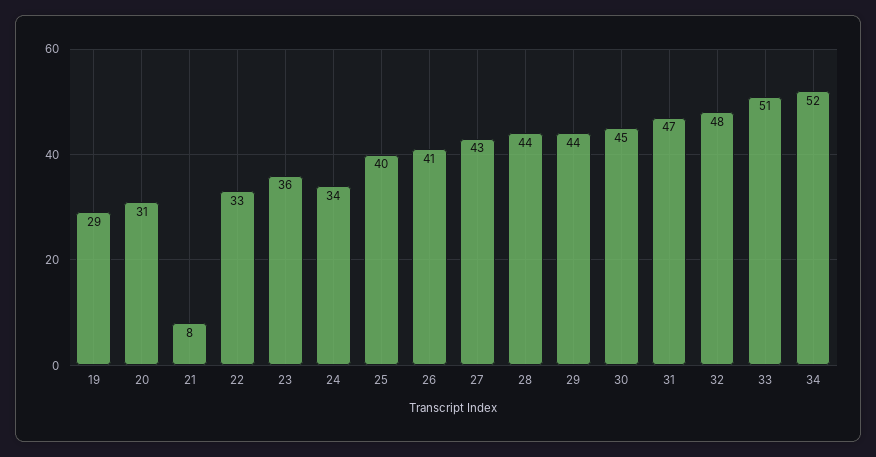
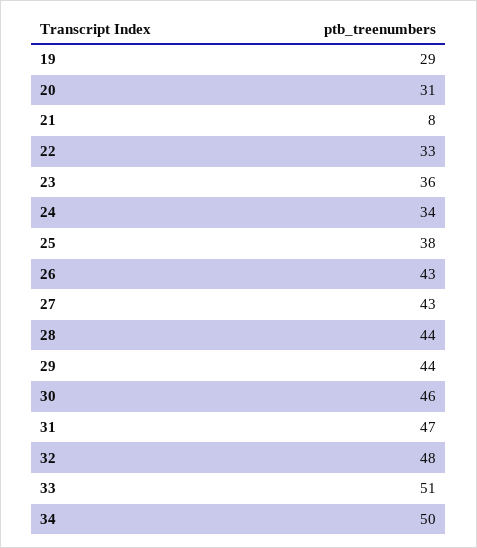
25: 40 -> 38
26: 41 -> 43
30: 45 -> 46
34: 52 -> 50

